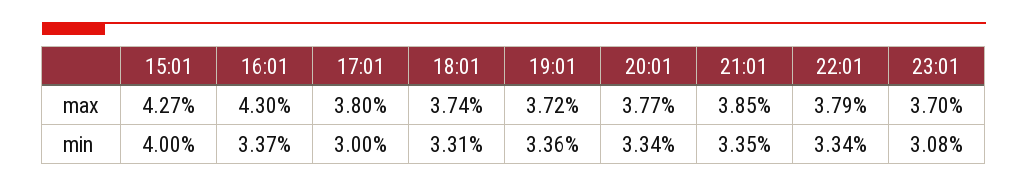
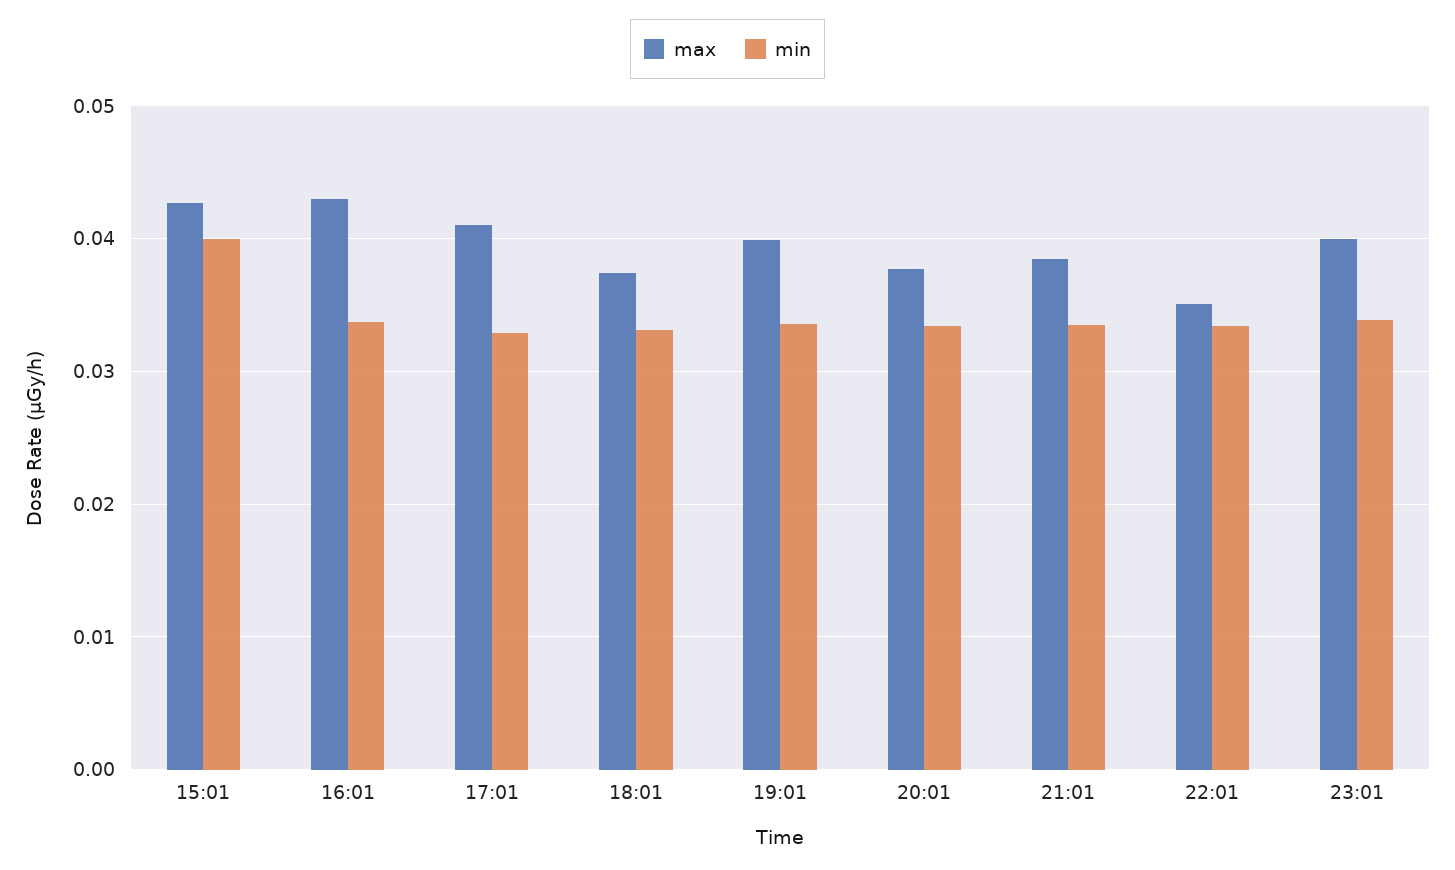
max, 17:01: 0.038 -> 0.041
max, 19:01: 0.0372 -> 0.04
max, 22:01: 0.0379 -> 0.035
max, 23:01: 0.037 -> 0.04
min, 17:01: 0.03 -> 0.033
min, 23:01: 0.0308 -> 0.034

